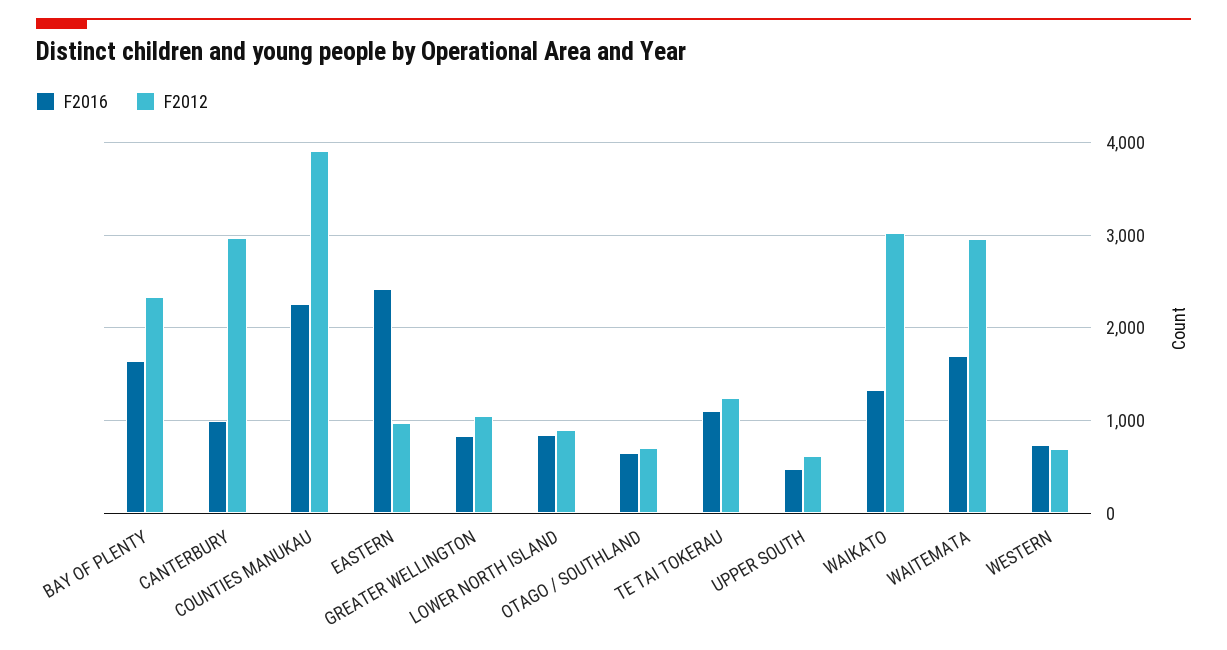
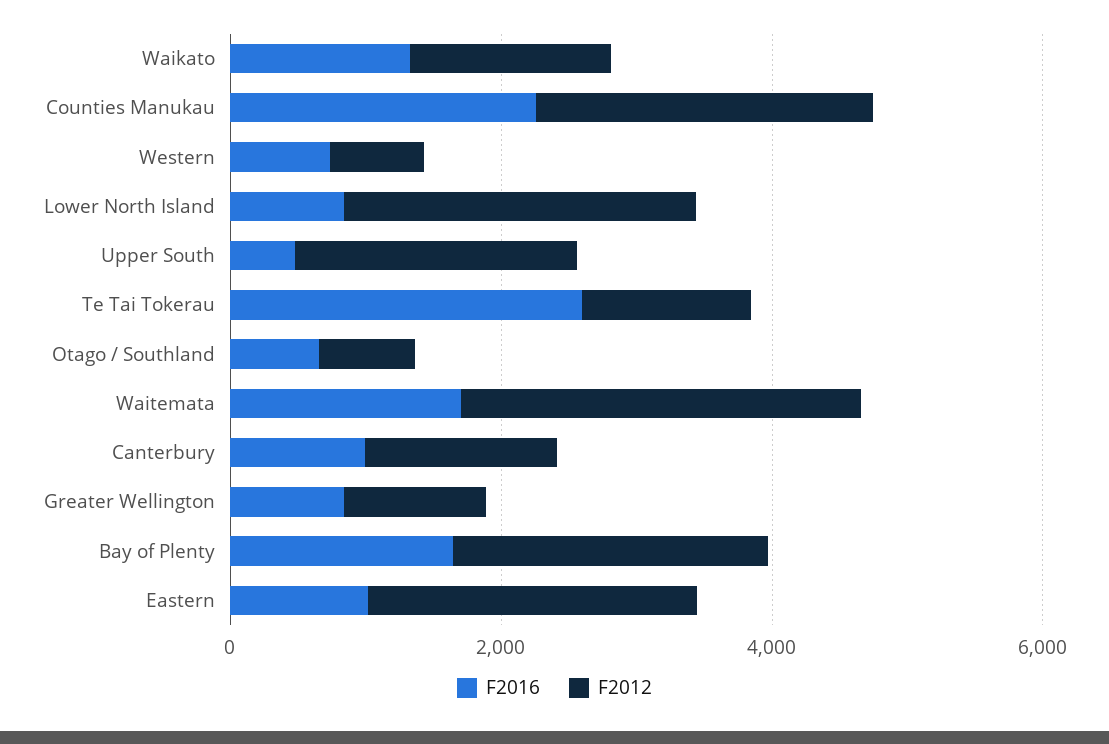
F2012, CANTERBURY: 3000 -> 1500
F2012, COUNTIES MANUKAU: 3900 -> 2500
F2016, EASTERN: 2400 -> 1000
F2012, EASTERN: 1000 -> 2500
F2012, LOWER NORTH ISLAND: 900 -> 2500
F2016, TE TAI TOKERAU: 1100 -> 2500
F2012, UPPER SOUTH: 600 -> 2000
F2012, WAIKATO: 3000 -> 1500

